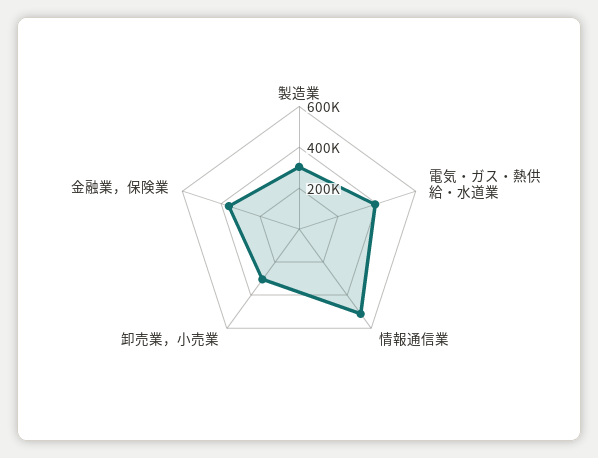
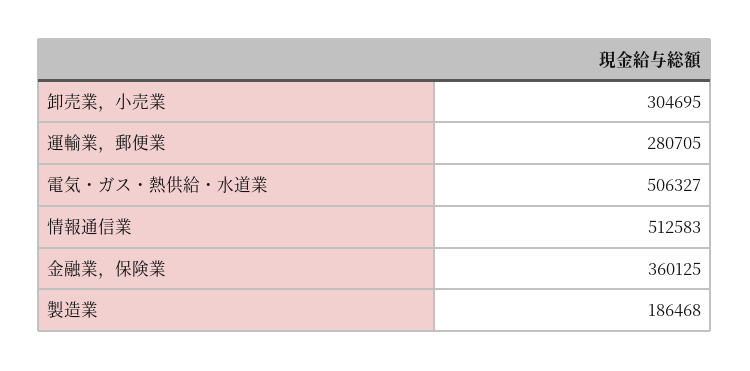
製造業: 300000 -> 186468
電気・ガス・熱供給・水道業: 400000 -> 506327
運輸業，郵便業: none -> 280705

